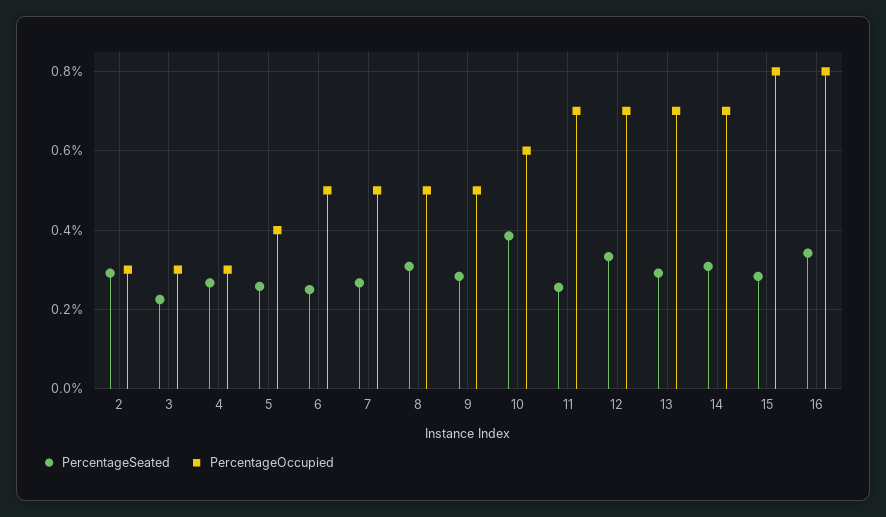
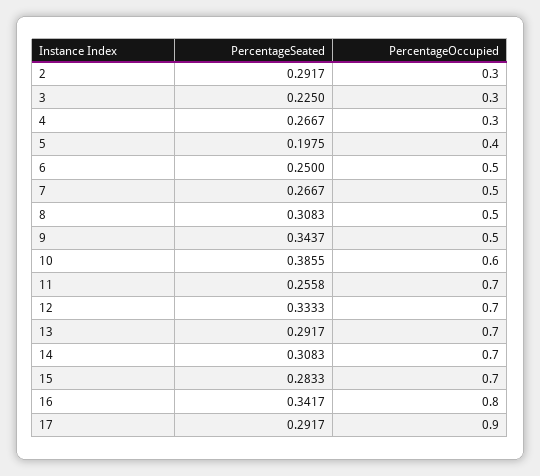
PercentageSeated, 5: 0.26 -> 0.1975
PercentageSeated, 9: 0.28 -> 0.3437
PercentageOccupied, 15: 0.8 -> 0.7
PercentageSeated, 17: none -> 0.2917
PercentageOccupied, 17: none -> 0.9

